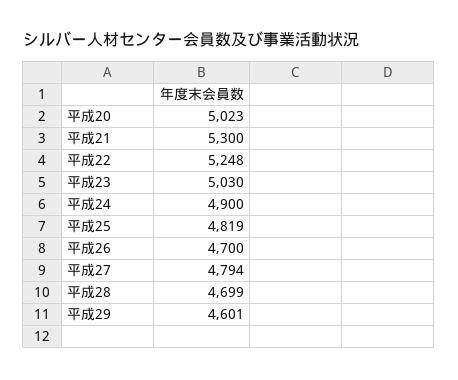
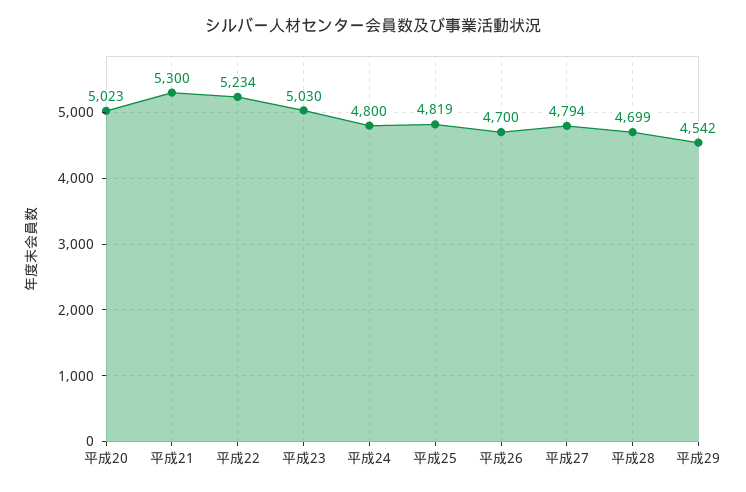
平成22: 5248 -> 5234
平成24: 4900 -> 4800
平成29: 4601 -> 4542

